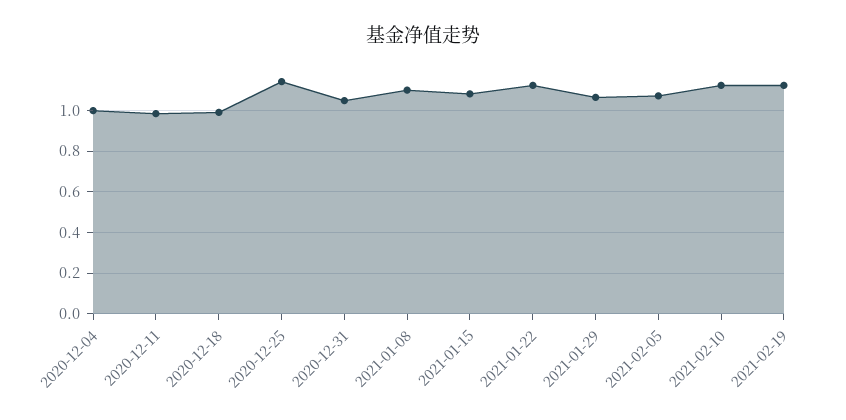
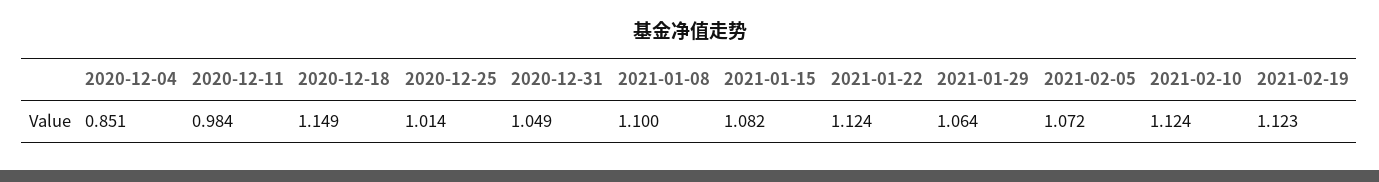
2020-12-04: 1 -> 0.851
2020-12-18: 1 -> 1.149
2020-12-25: 1.15 -> 1.014

